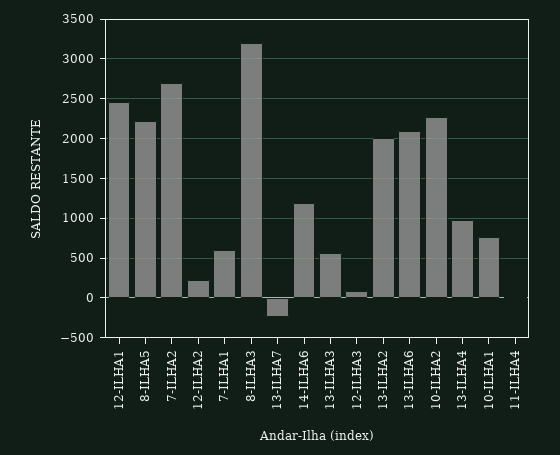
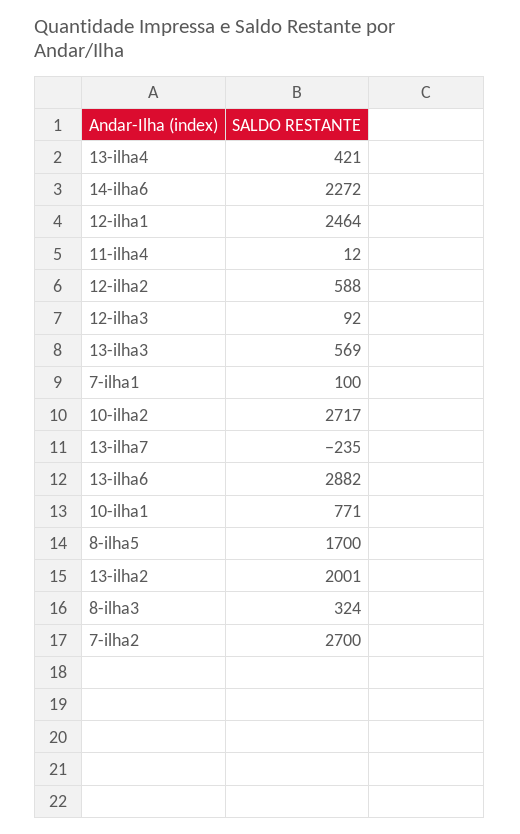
8-ILHA5: 2200 -> 1700
12-ILHA2: 200 -> 588
7-ILHA1: 600 -> 100
8-ILHA3: 3200 -> 324
14-ILHA6: 1200 -> 2272
13-ILHA6: 2100 -> 2882
10-ILHA2: 2300 -> 2717
13-ILHA4: 1000 -> 421

